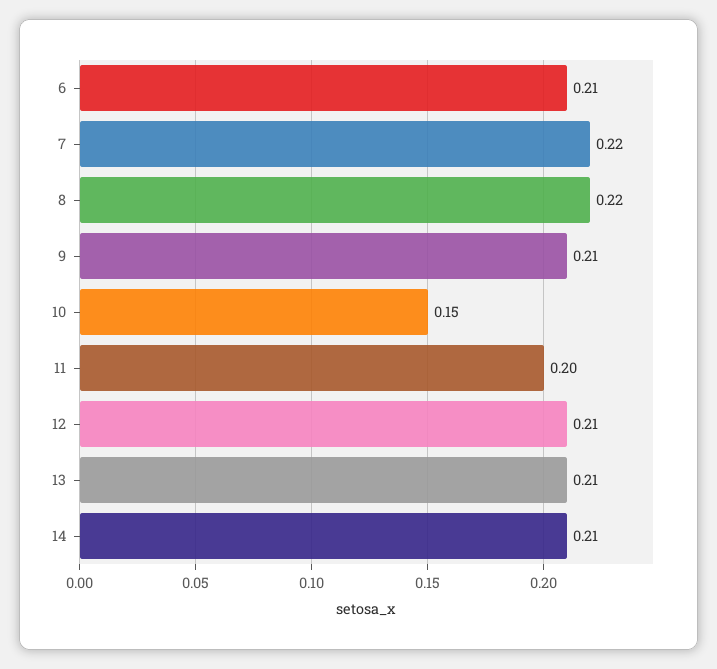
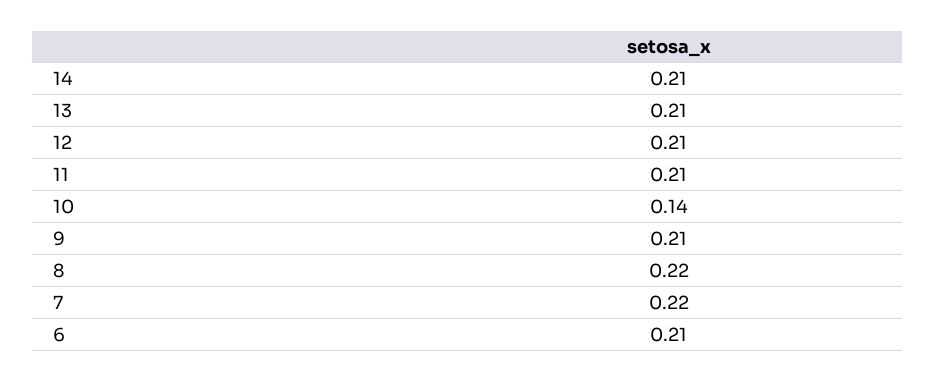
10: 0.15 -> 0.14
11: 0.2 -> 0.21

